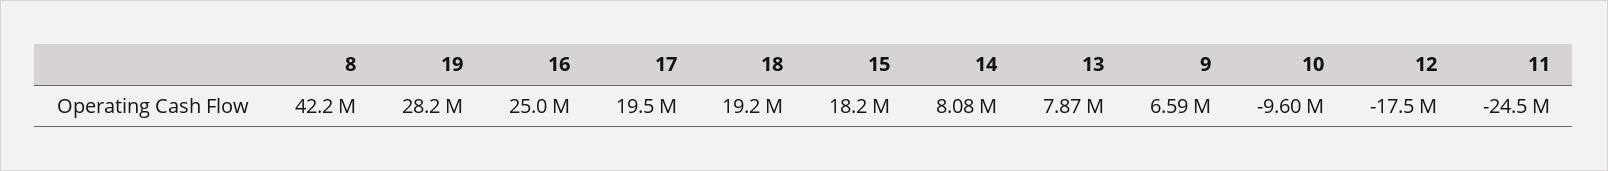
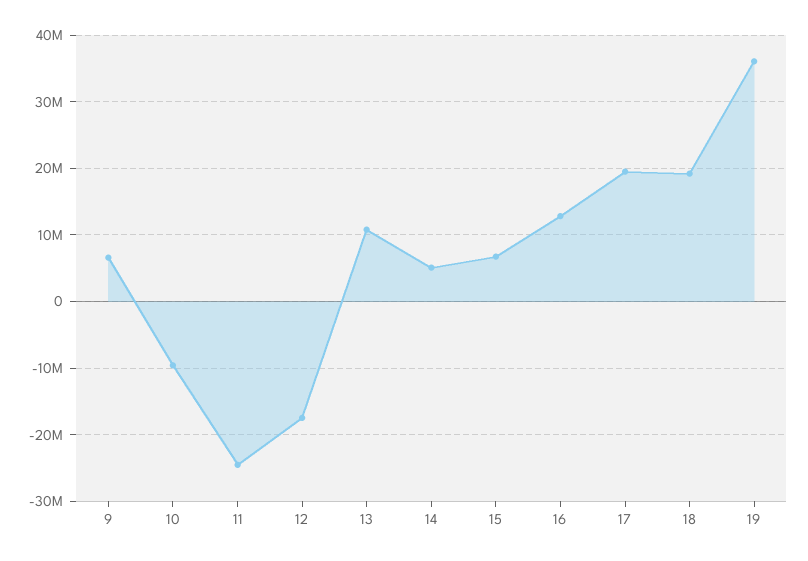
8: 42200000 -> none
19: 28200000 -> 36000000
16: 25000000 -> 13000000
15: 18200000 -> 7000000
14: 8080000 -> 5000000
13: 7870000 -> 11000000

